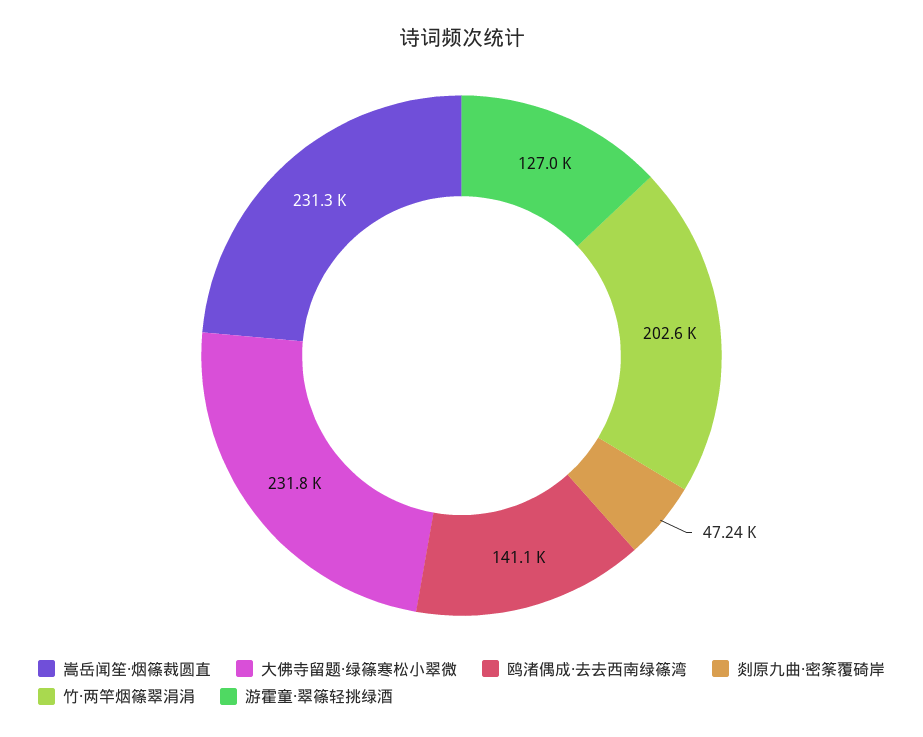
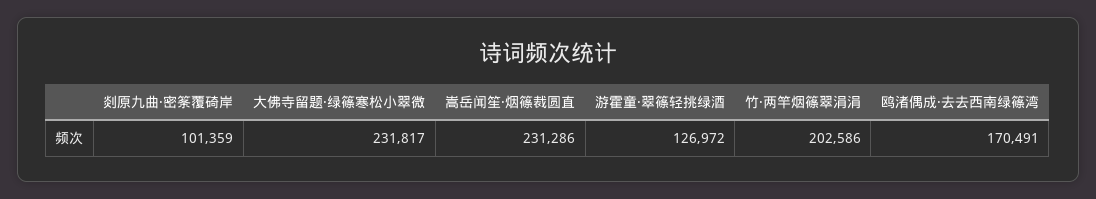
鸥渚偶成·去去西南绿篠湾: 141100 -> 170491
剡原九曲·密筿覆碕岸: 47240 -> 101359

